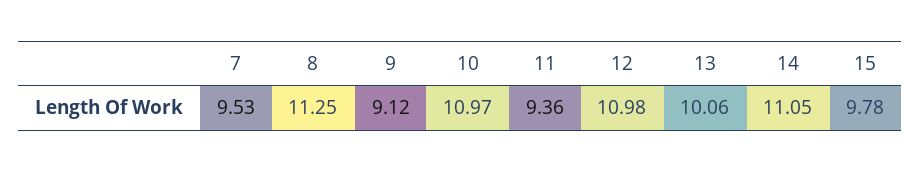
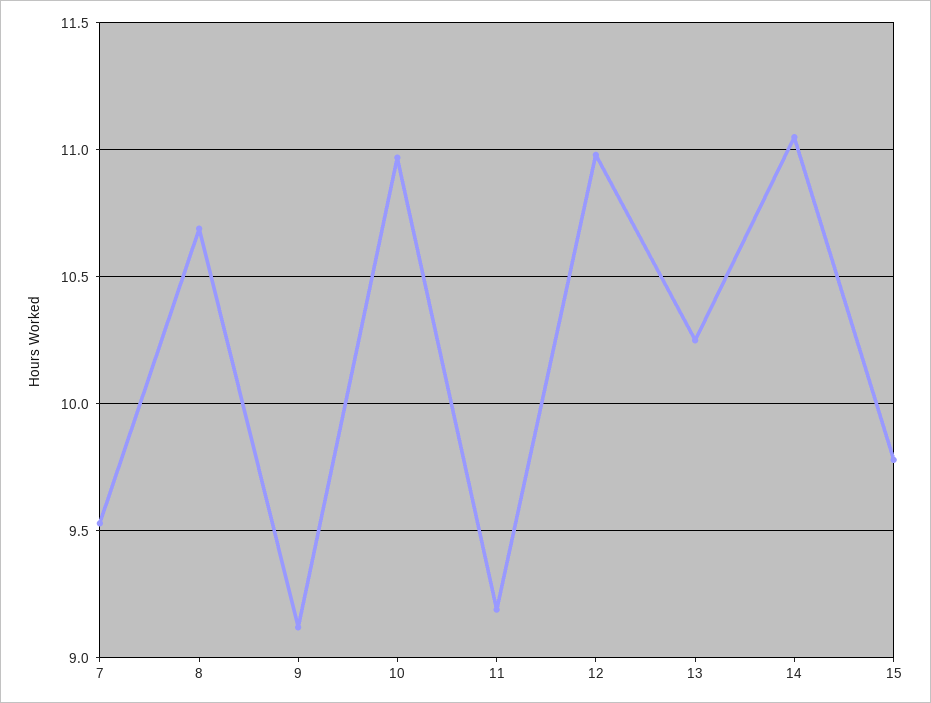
8: 11.25 -> 10.7
11: 9.36 -> 9.2
13: 10.06 -> 10.25

